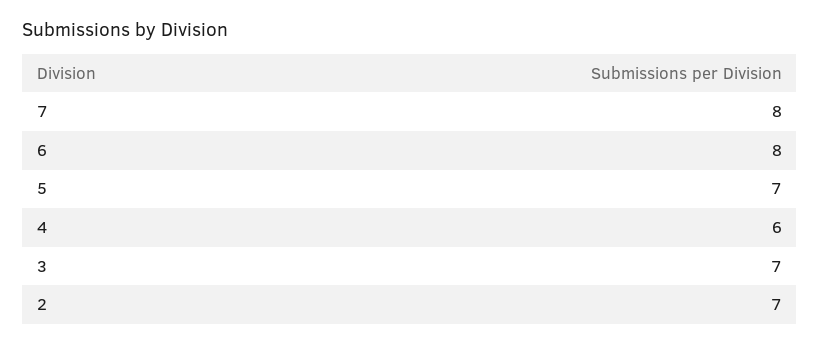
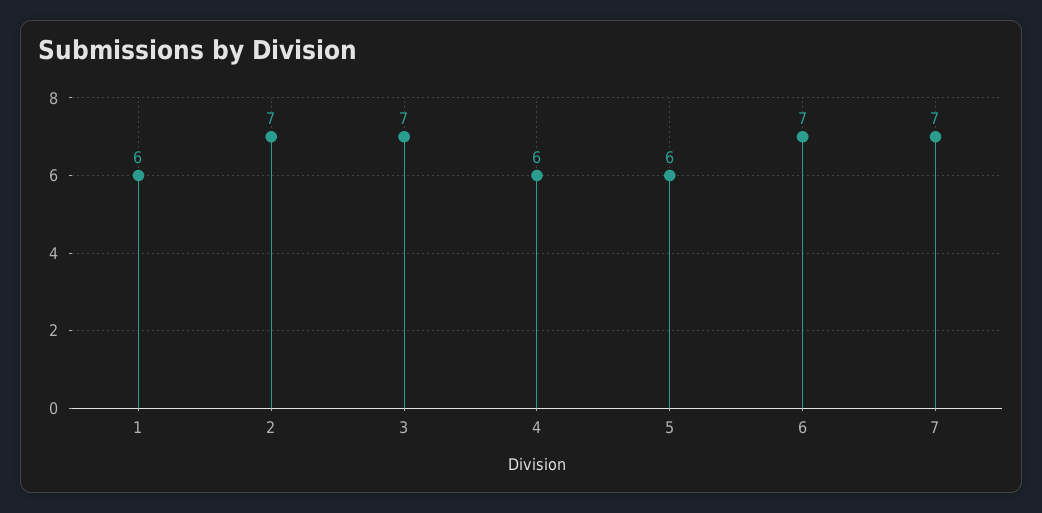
7: 8 -> 7
6: 8 -> 7
5: 7 -> 6
1: none -> 6

